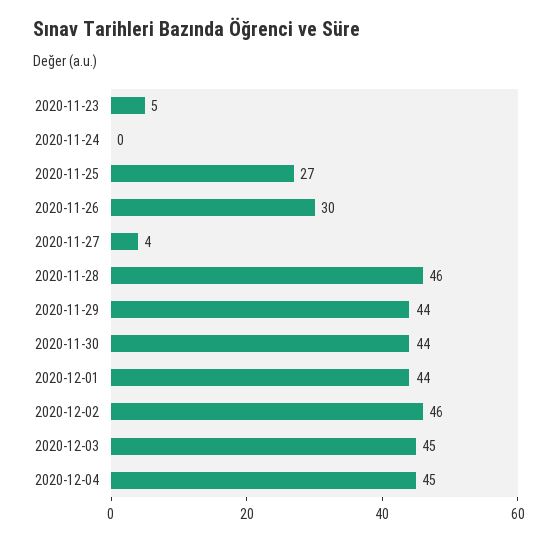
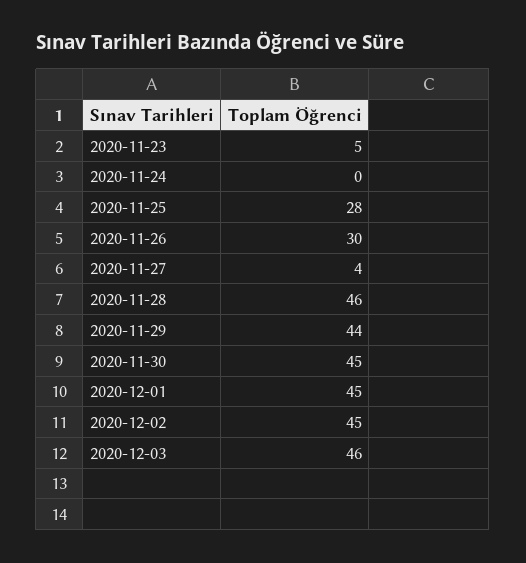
2020-11-25: 27 -> 28
2020-11-30: 44 -> 45
2020-12-01: 44 -> 45
2020-12-02: 46 -> 45
2020-12-03: 45 -> 46
2020-12-04: 45 -> none

